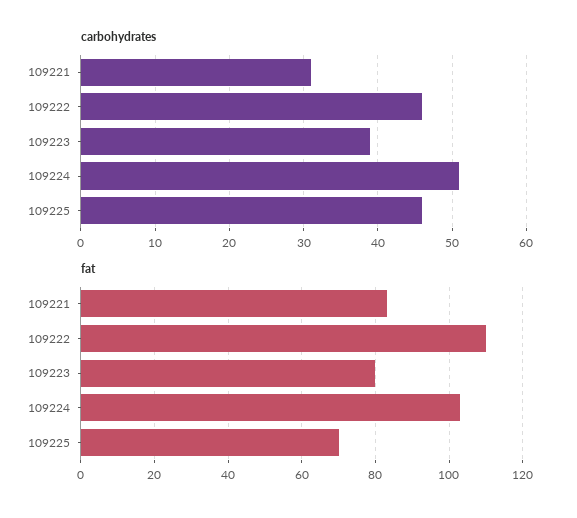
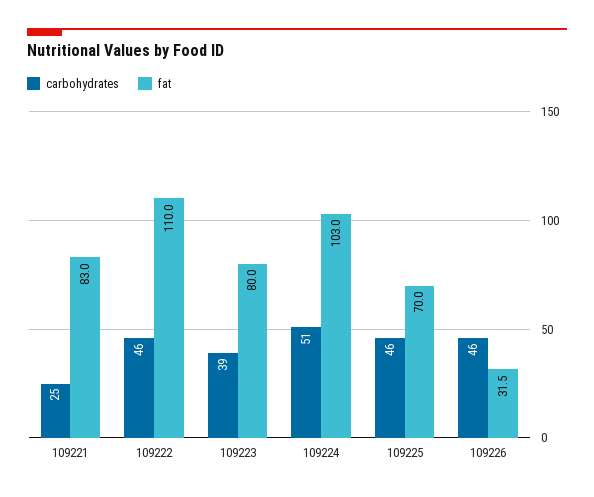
carbohydrates, 109221: 31 -> 25
carbohydrates, 109226: none -> 46
fat, 109226: none -> 31.5

